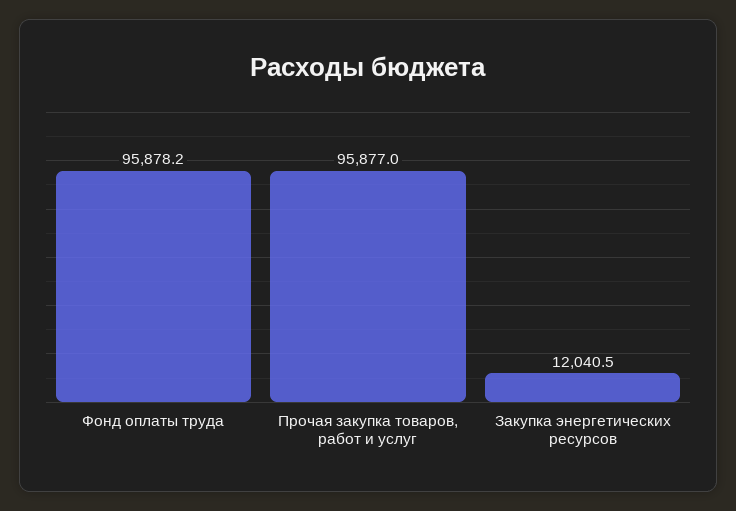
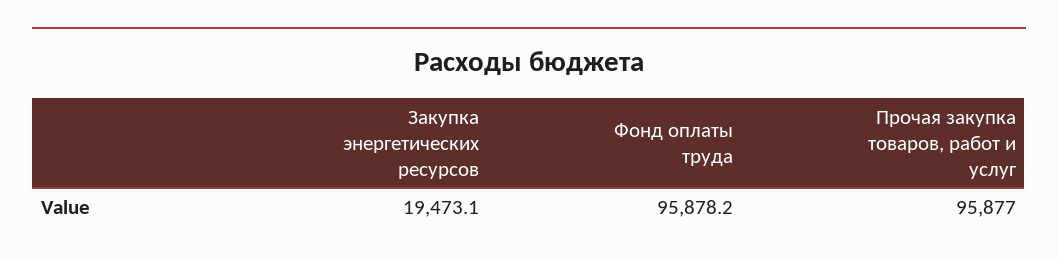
Закупка энергетических ресурсов: 12040.5 -> 19473.1

